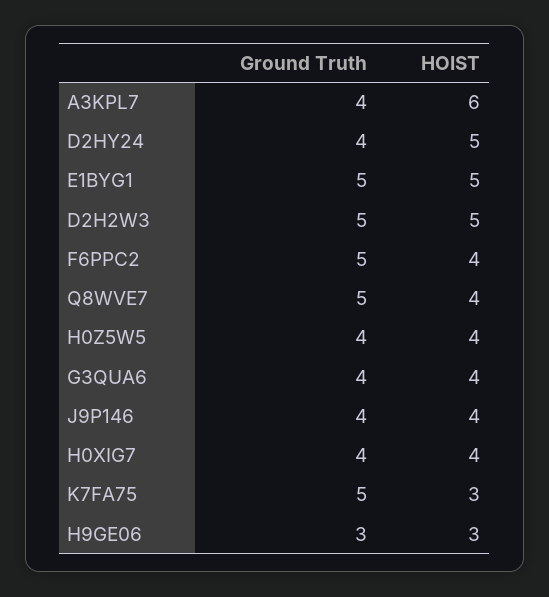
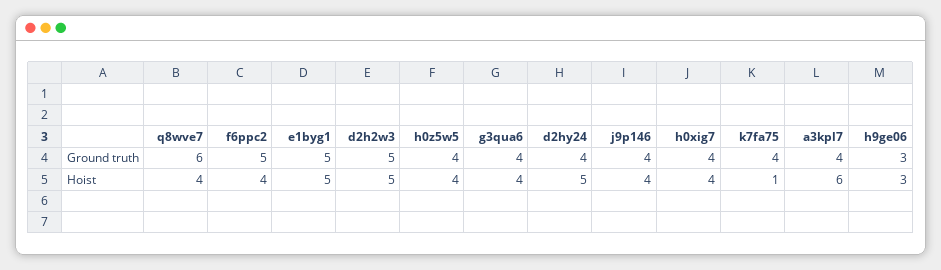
Ground Truth, Q8WVE7: 5 -> 6
Ground Truth, K7FA75: 5 -> 4
HOIST, K7FA75: 3 -> 1

